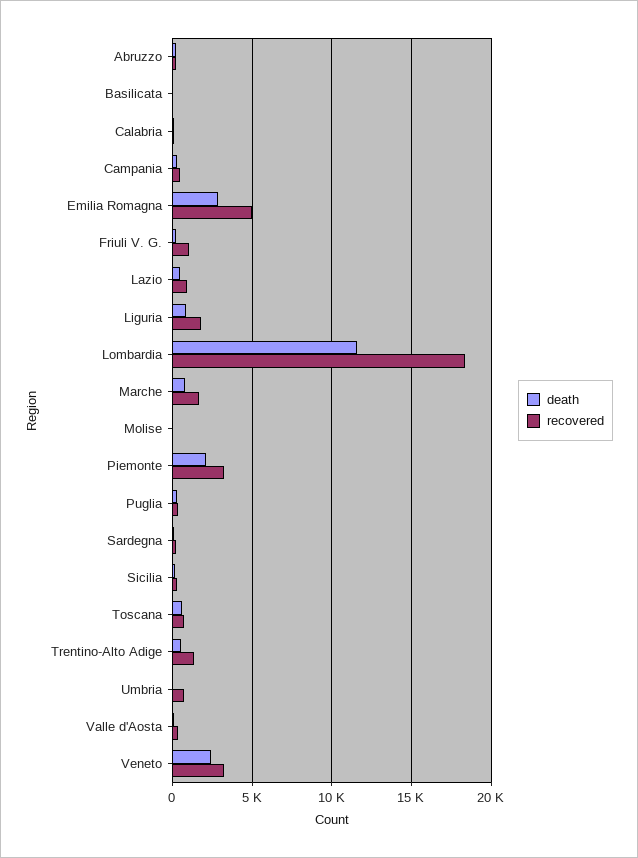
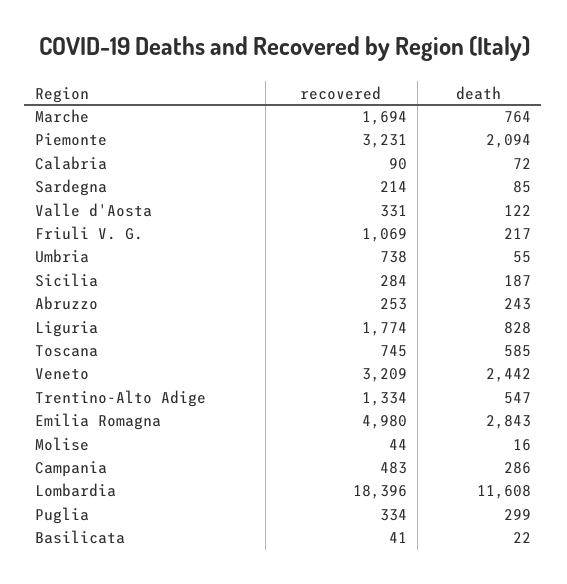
death, Lazio: 500 -> none
recovered, Lazio: 1000 -> none

